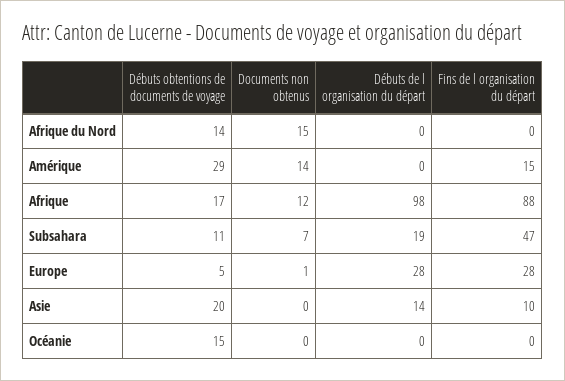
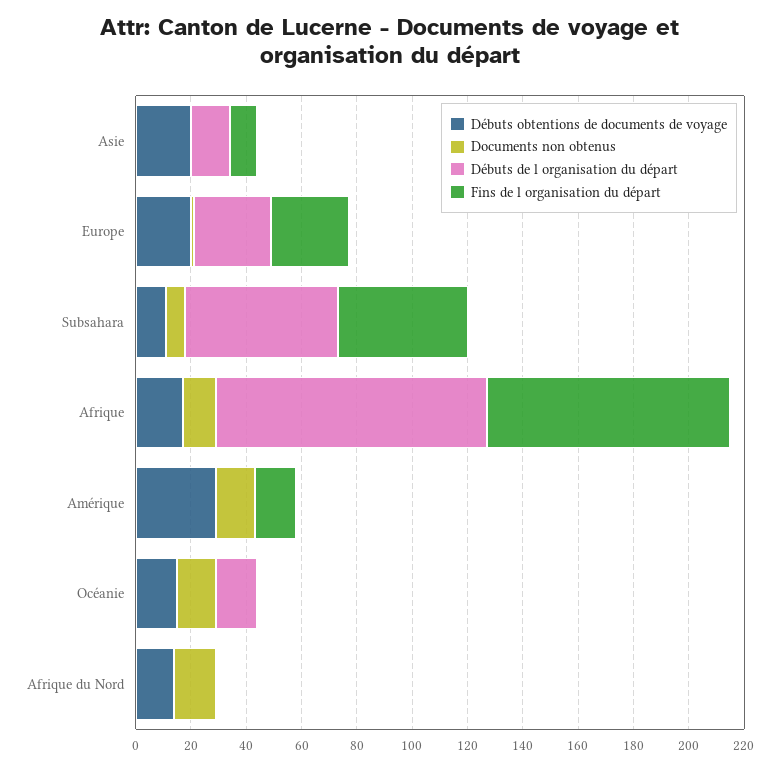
Débuts de l organisation du départ, Subsahara: 19 -> 55
Débuts obtentions de documents de voyage, Europe: 5 -> 20
Documents non obtenus, Océanie: 0 -> 15
Débuts de l organisation du départ, Océanie: 0 -> 15

